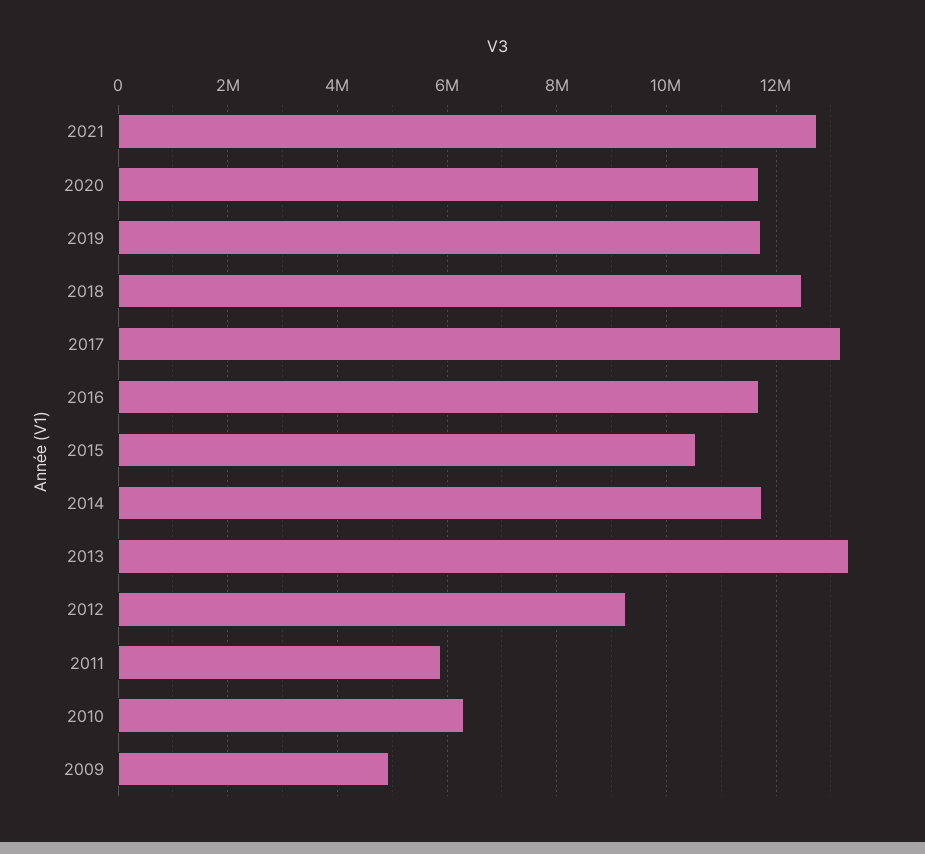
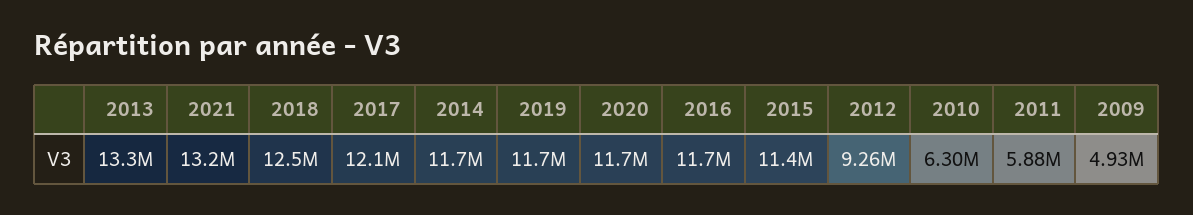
2021: 12800000 -> 13200000
2017: 13200000 -> 12100000
2015: 10600000 -> 11400000

